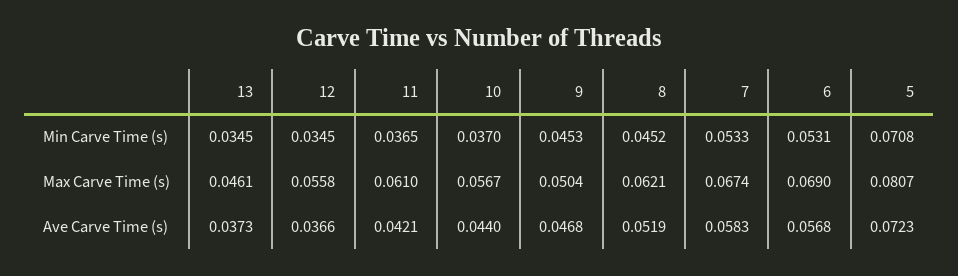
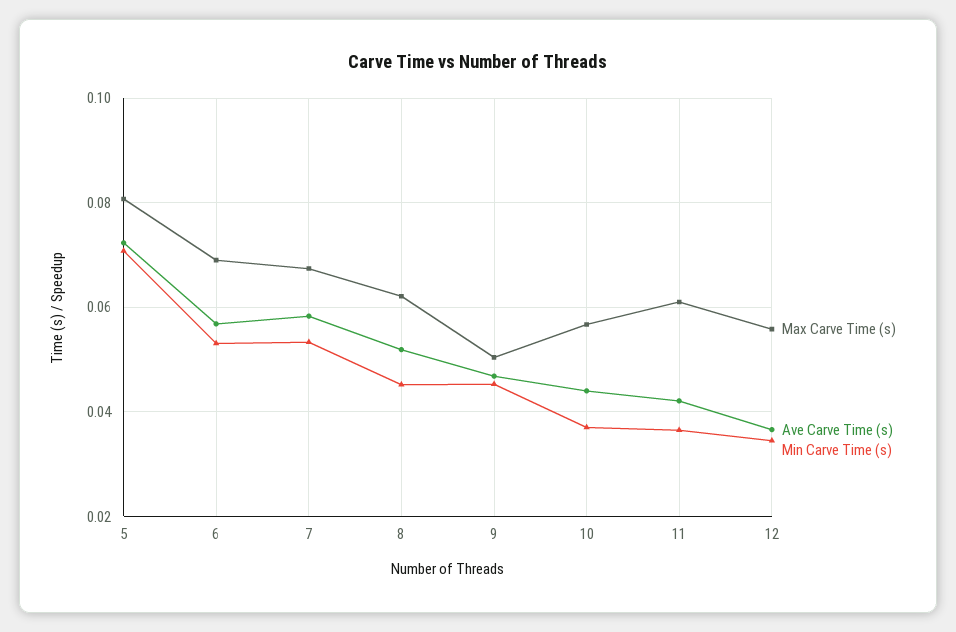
Min Carve Time (s), 13: 0.0345 -> none
Max Carve Time (s), 13: 0.0461 -> none
Ave Carve Time (s), 13: 0.0373 -> none

